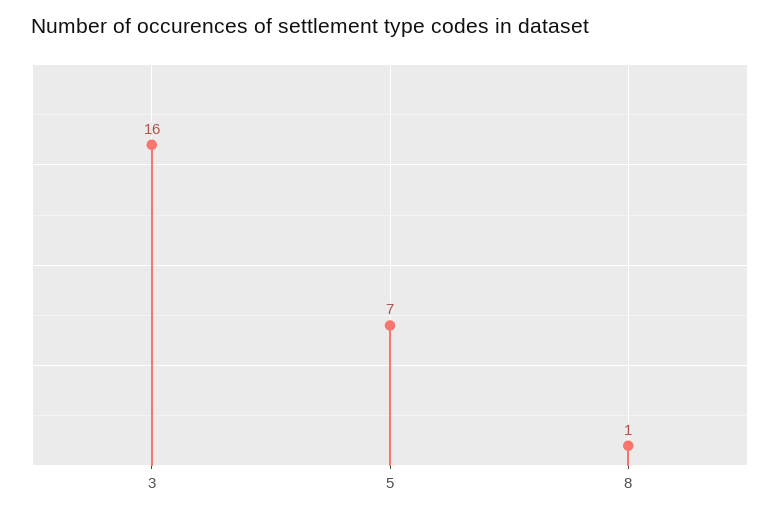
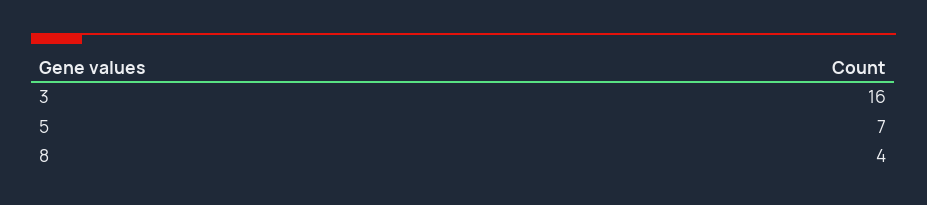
8: 1 -> 4

